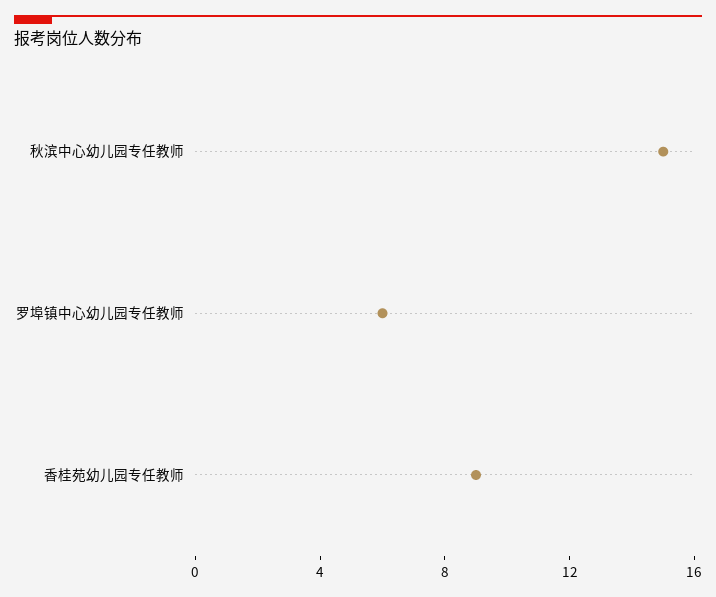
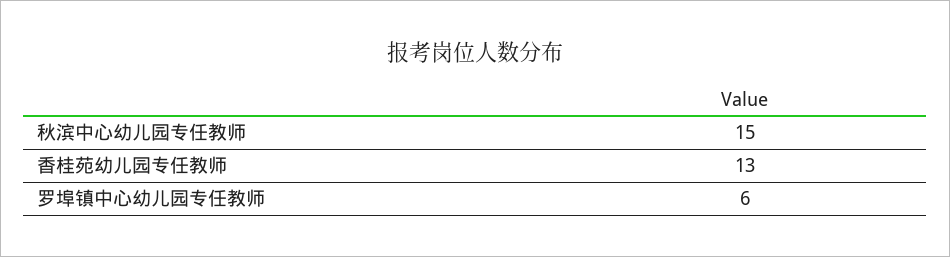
香桂苑幼儿园专任教师: 9 -> 13

